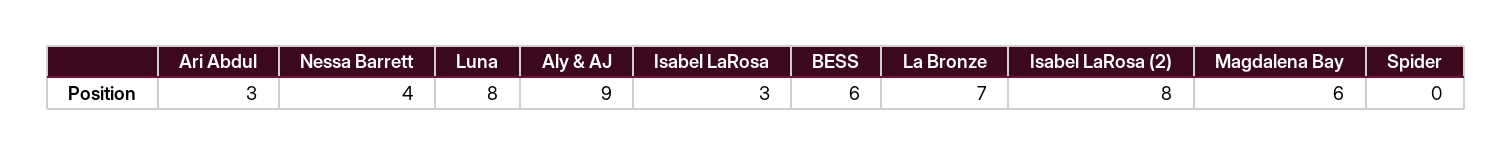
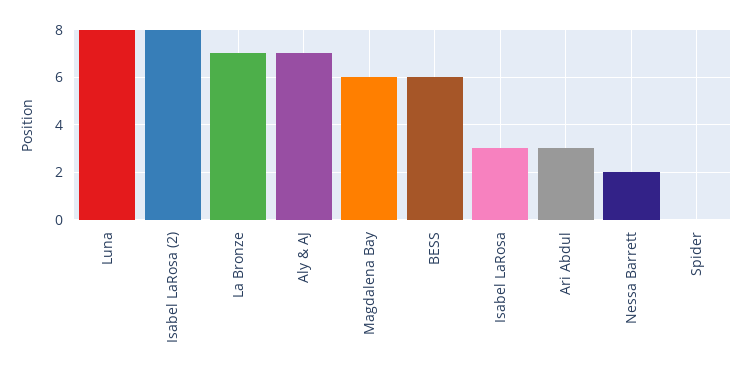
Nessa Barrett: 4 -> 2
Aly & AJ: 9 -> 7

